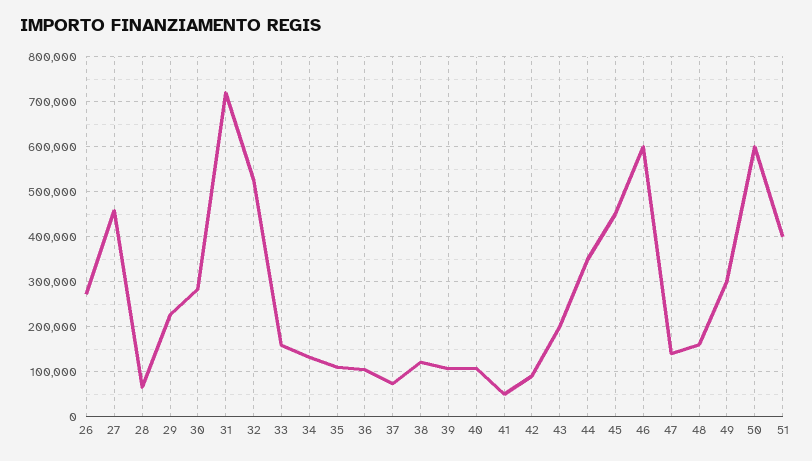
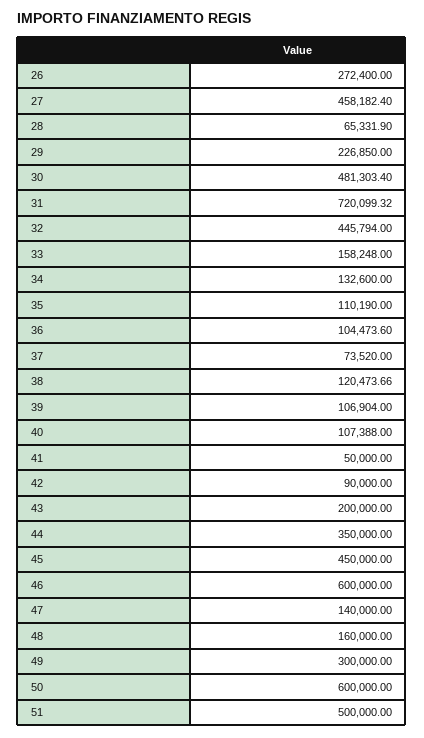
30: 280000 -> 481303.4
32: 520000 -> 445794
51: 400000 -> 500000

